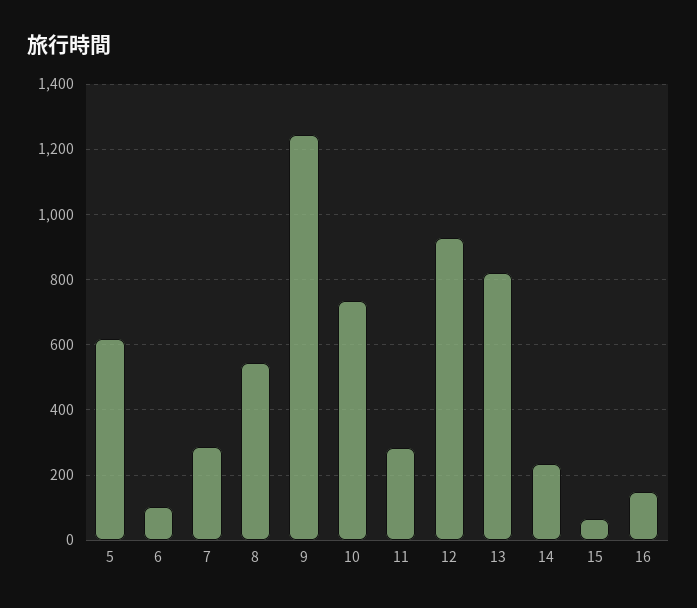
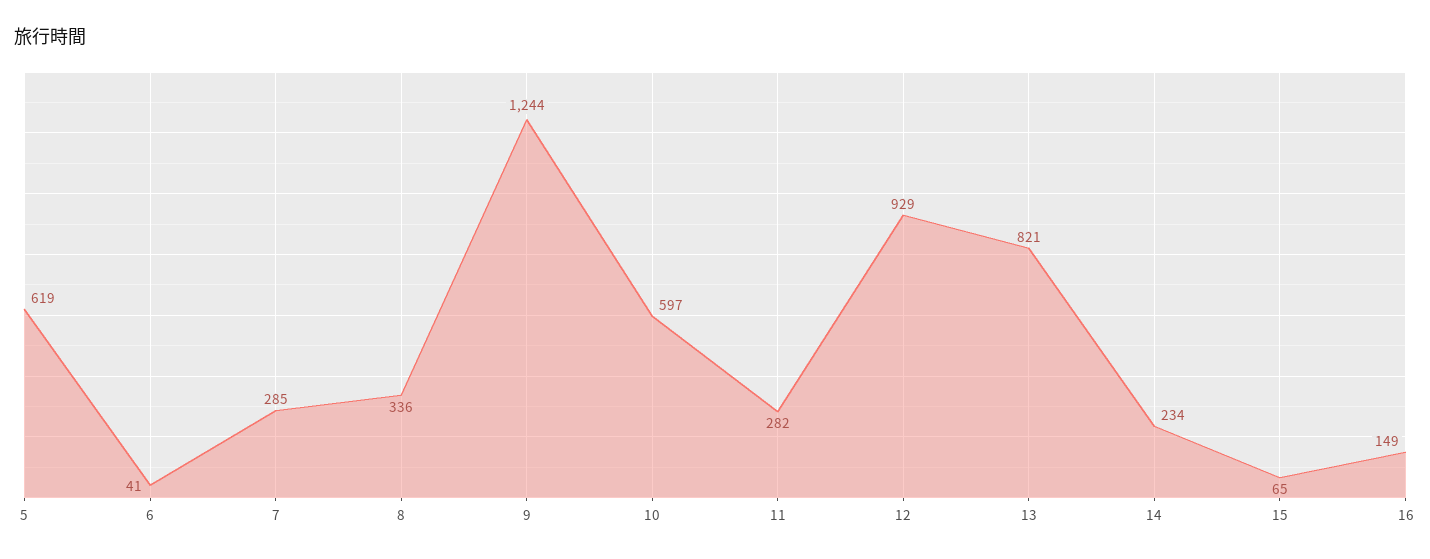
6: 100 -> 41
8: 540 -> 336
10: 740 -> 597

